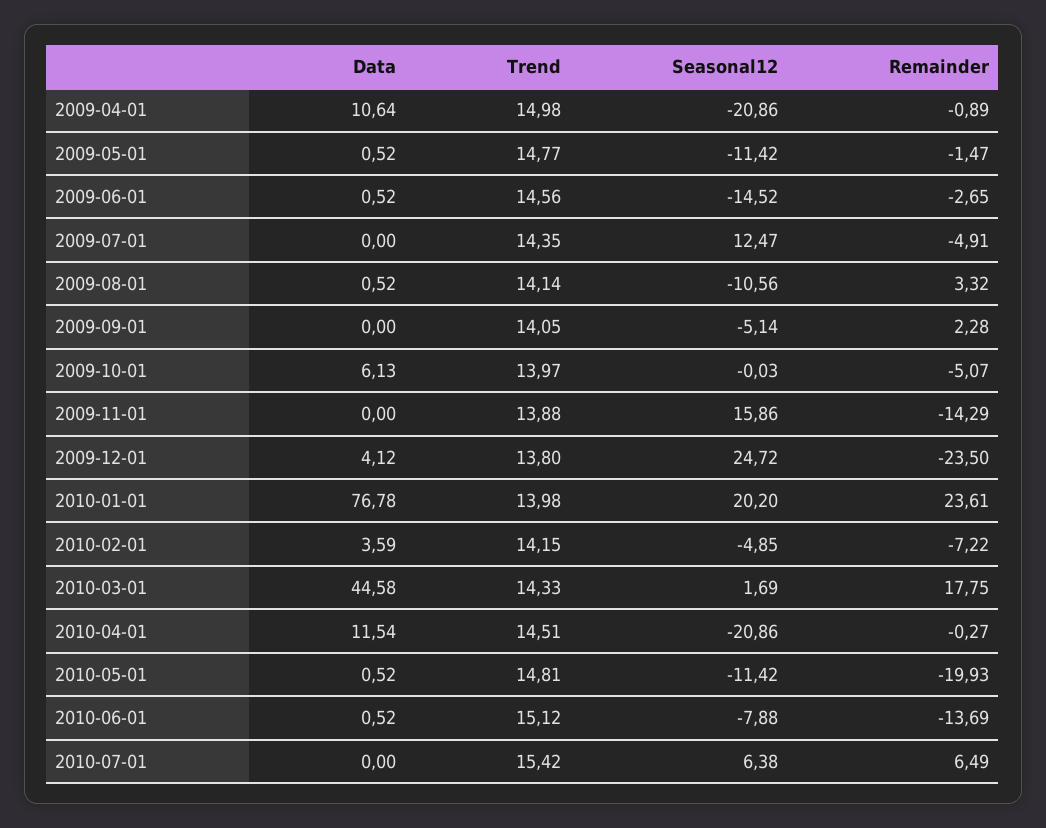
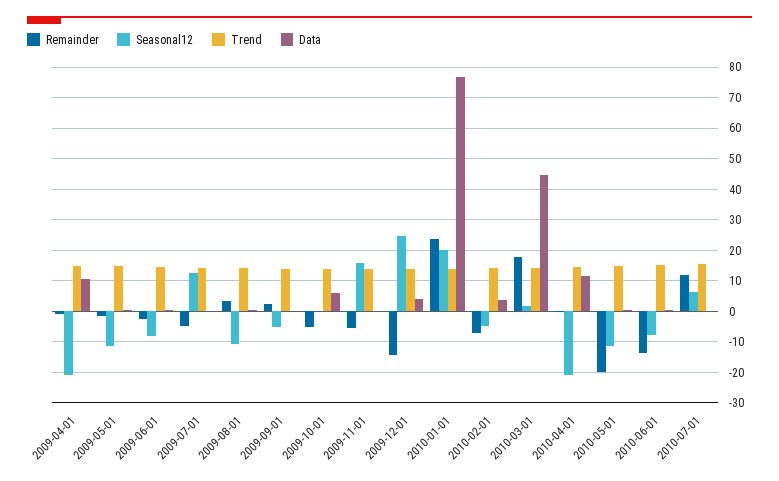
Seasonal12, 2009-06-01: -14.52 -> -8
Remainder, 2009-11-01: -14.29 -> -6
Remainder, 2009-12-01: -23.5 -> -14
Remainder, 2010-07-01: 6.49 -> 12

